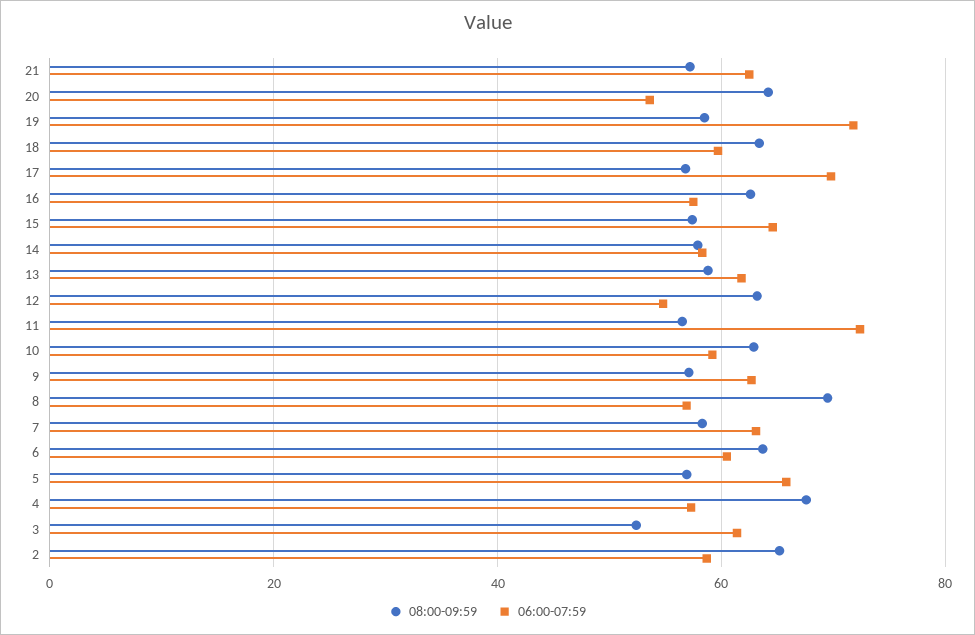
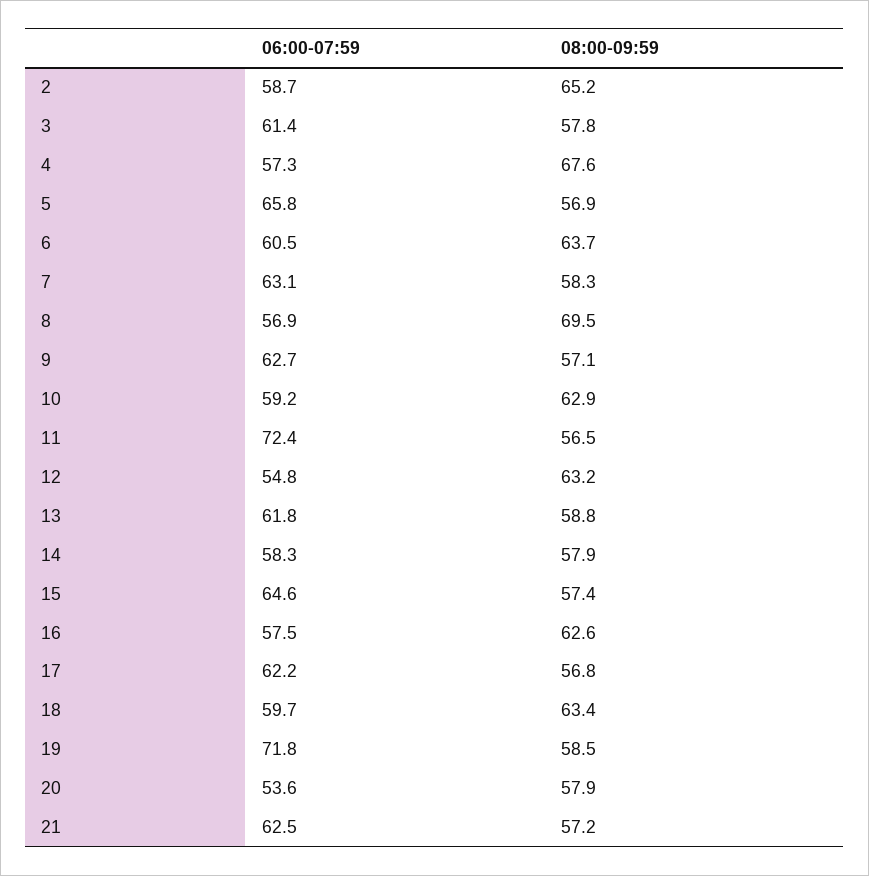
08:00-09:59, 20: 64 -> 57.9
06:00-07:59, 17: 70 -> 62.2
08:00-09:59, 3: 52 -> 57.8

